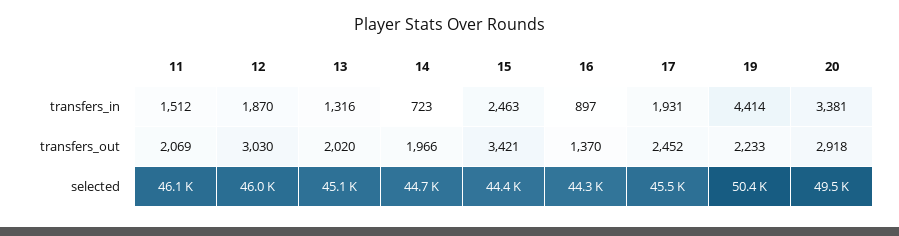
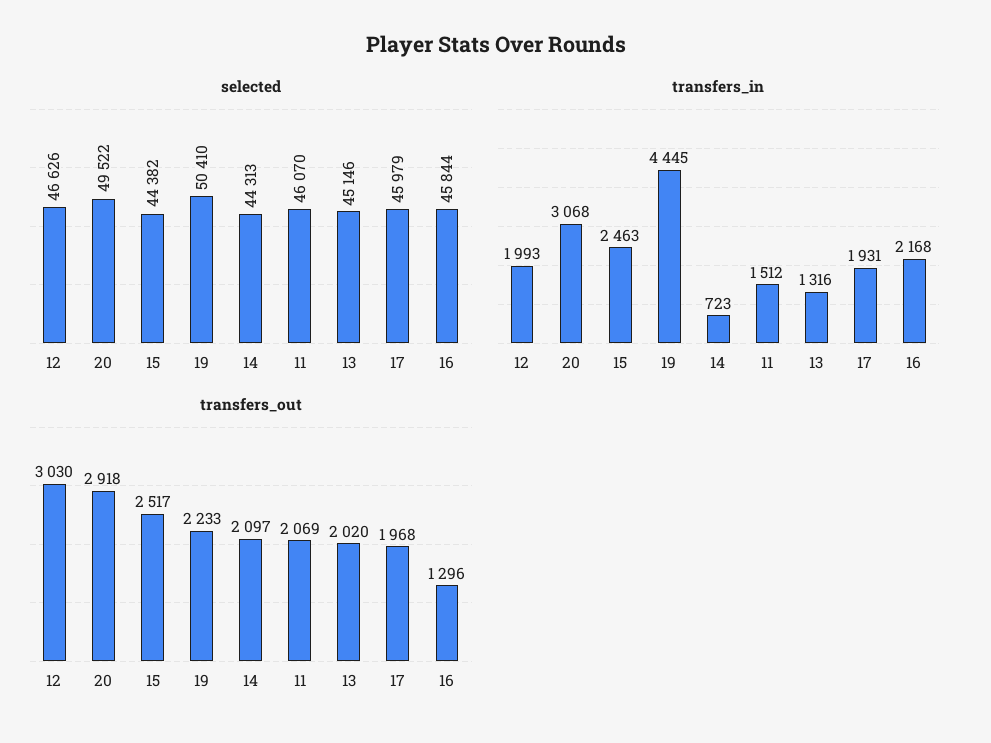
transfers_in, 12: 1870 -> 1993
transfers_in, 16: 897 -> 2168
transfers_in, 19: 4414 -> 4445
transfers_in, 20: 3381 -> 3068
transfers_out, 14: 1966 -> 2097
transfers_out, 15: 3421 -> 2517
transfers_out, 16: 1370 -> 1296
transfers_out, 17: 2452 -> 1968
selected, 12: 46000 -> 46626
selected, 14: 44700 -> 44313
selected, 16: 44300 -> 45844
selected, 17: 45500 -> 45979

